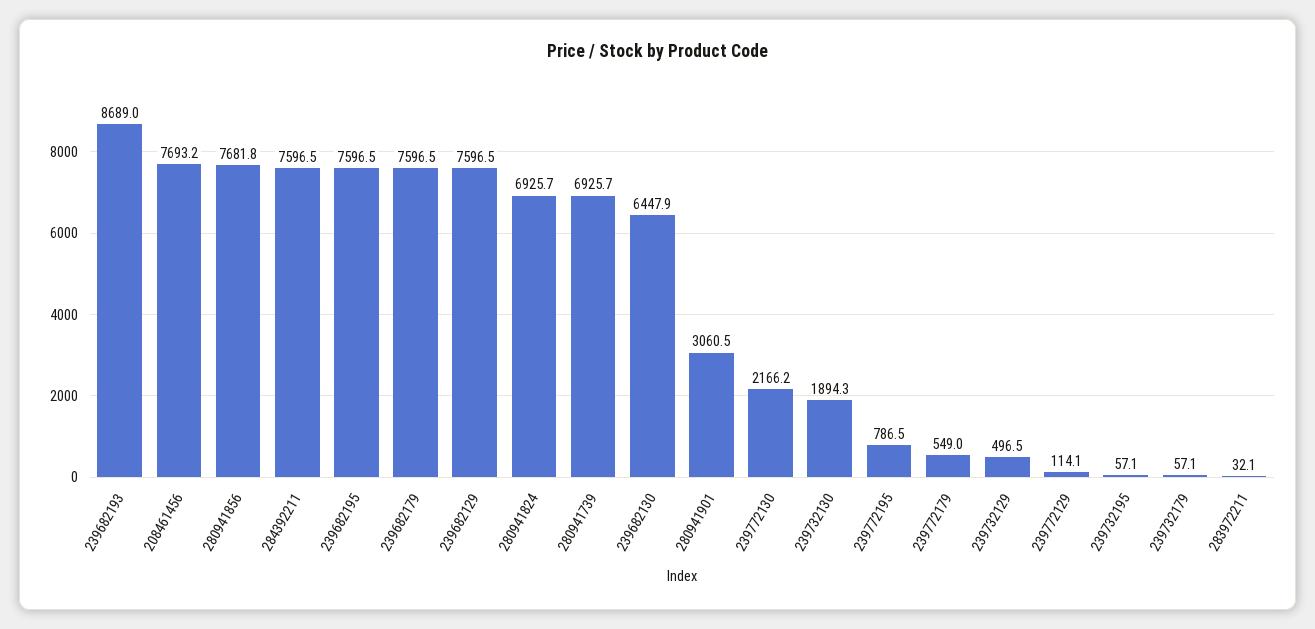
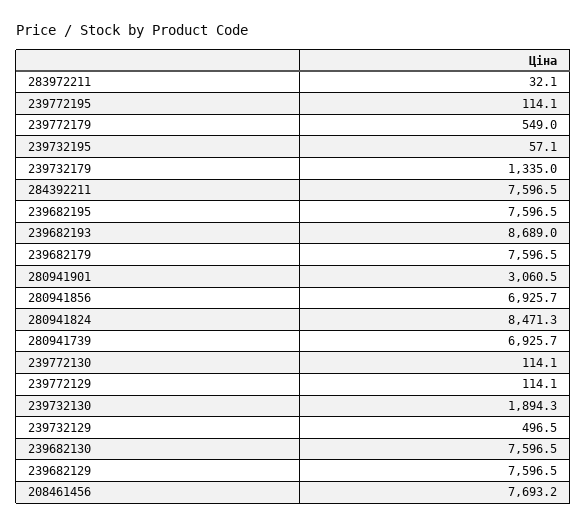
280941856: 7681.8 -> 6925.7
280941824: 6925.7 -> 8471.3
239682130: 6447.9 -> 7596.5
239772130: 2166.2 -> 114.1
239772195: 786.5 -> 114.1
239732179: 57.1 -> 1335

